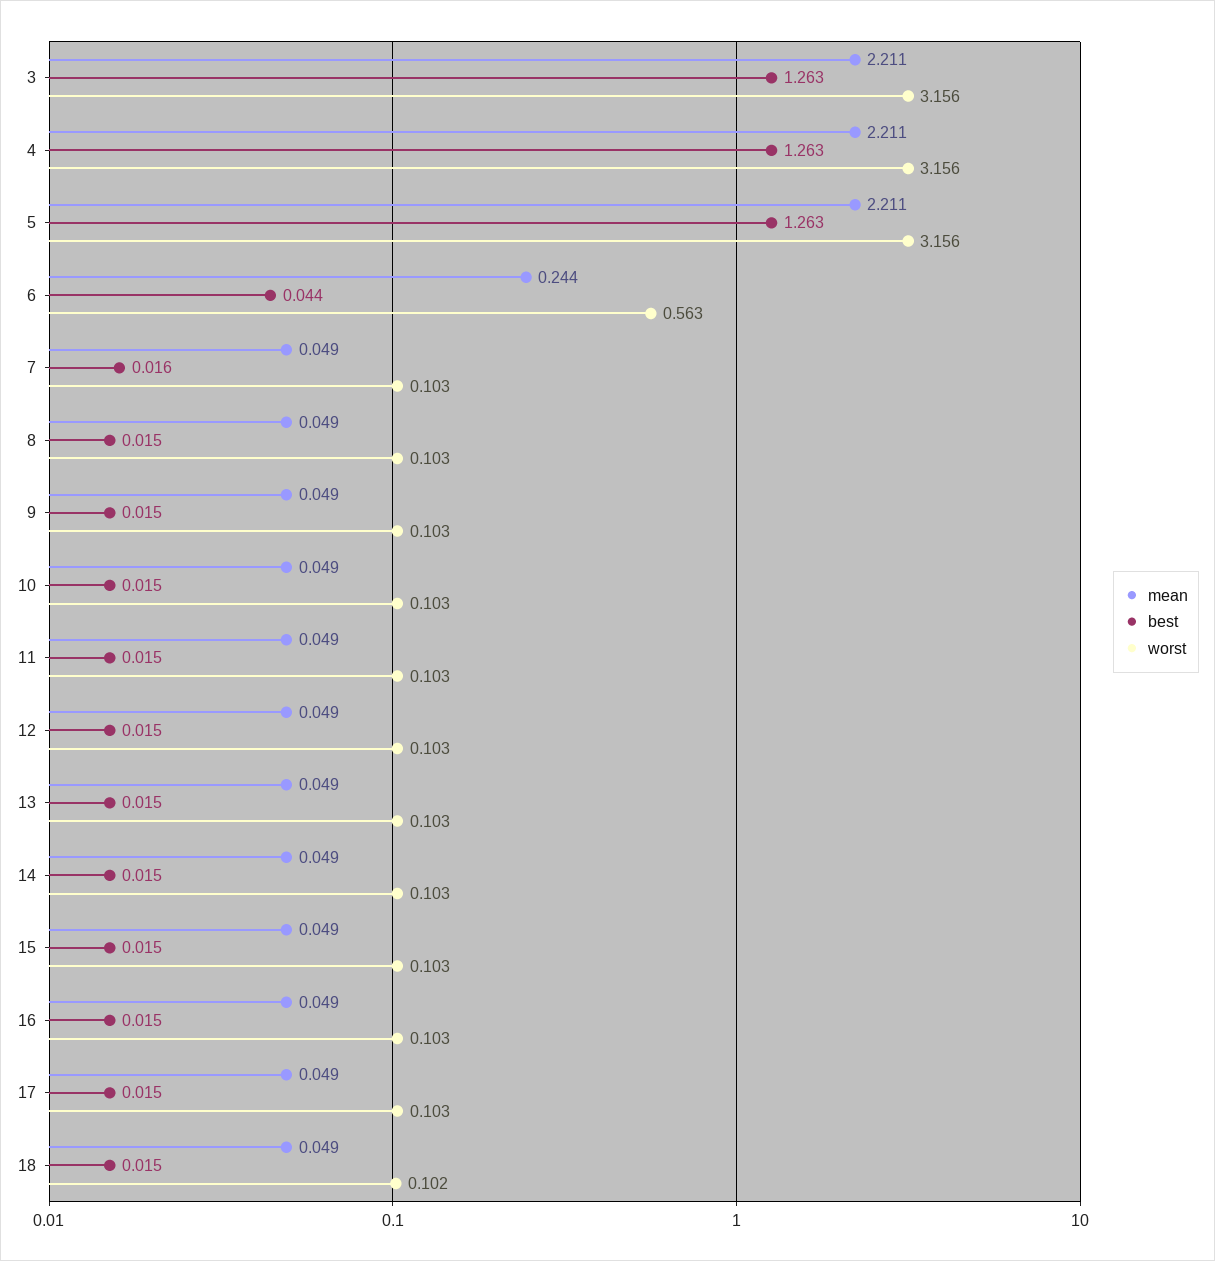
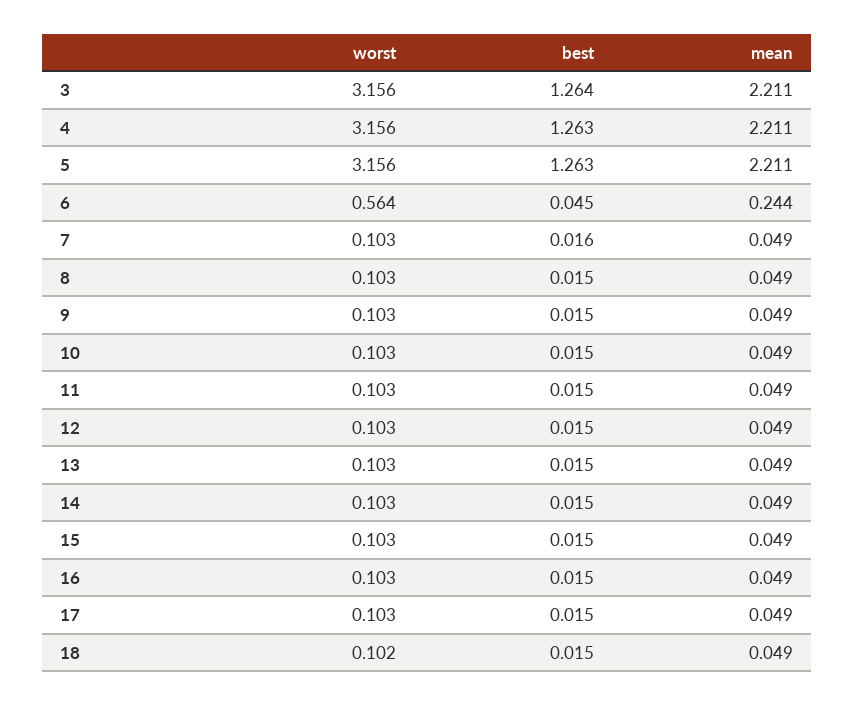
best, 3: 1.263 -> 1.264
best, 6: 0.044 -> 0.045
worst, 6: 0.563 -> 0.564

